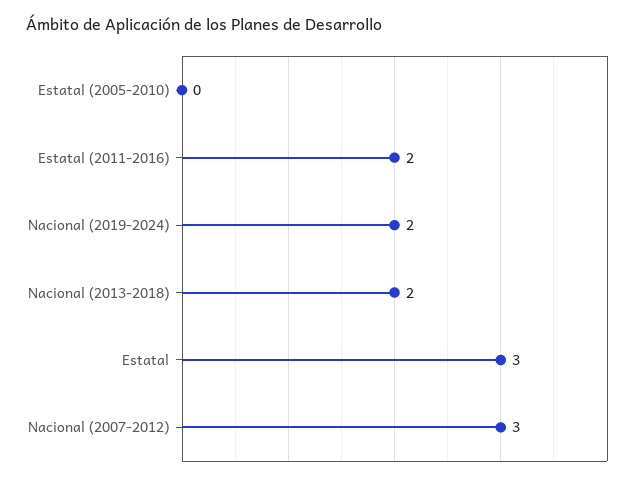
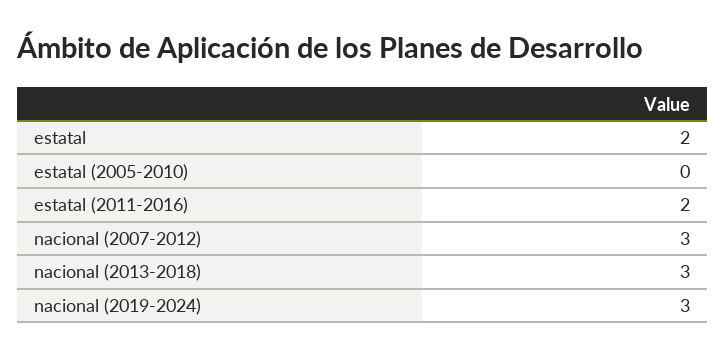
Nacional (2019-2024): 2 -> 3
Nacional (2013-2018): 2 -> 3
Estatal: 3 -> 2

